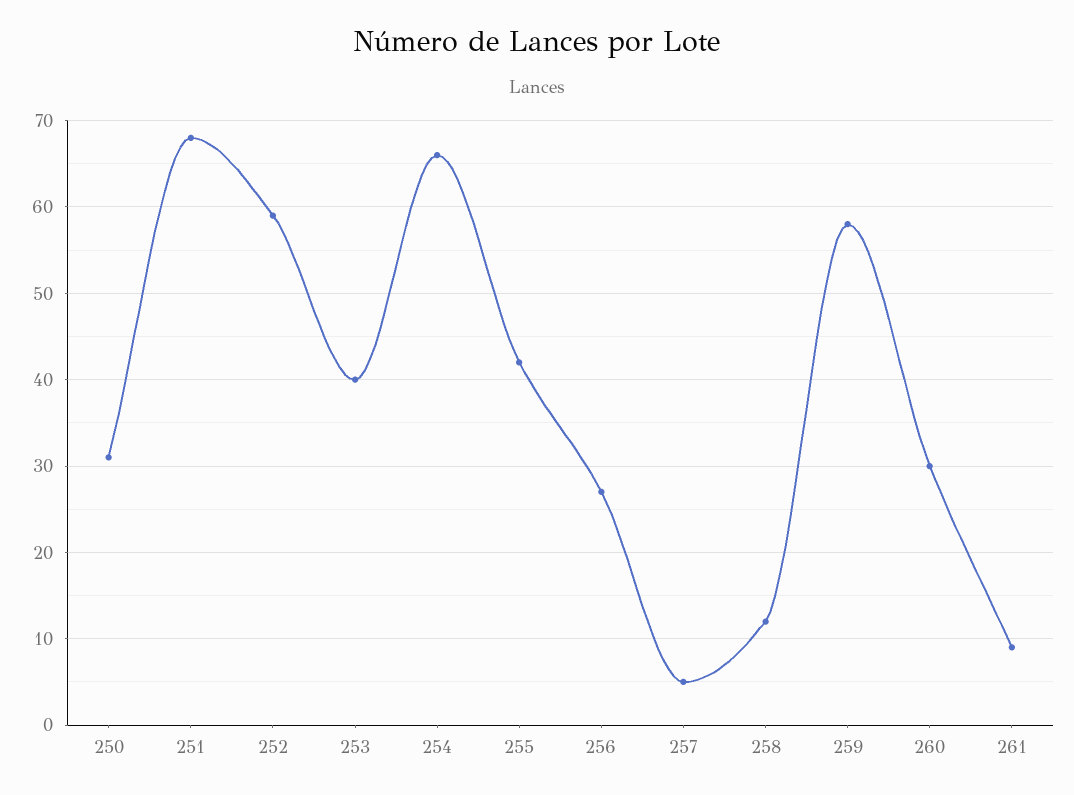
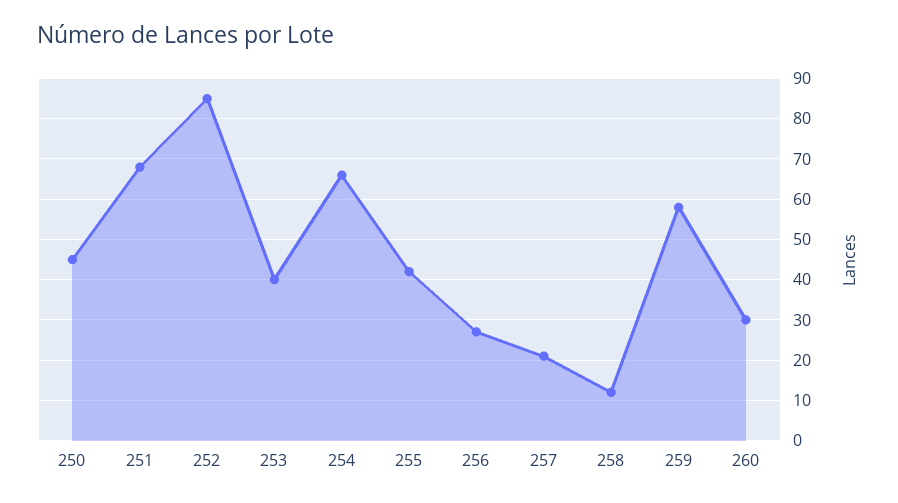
250: 31 -> 45
252: 59 -> 85
257: 5 -> 20
261: 9 -> none

